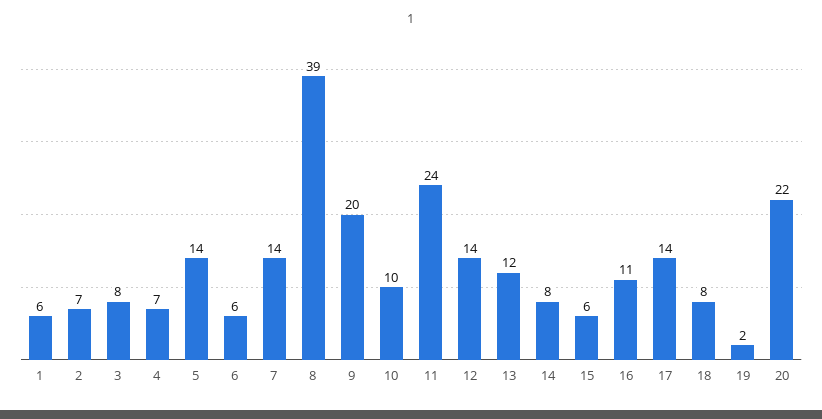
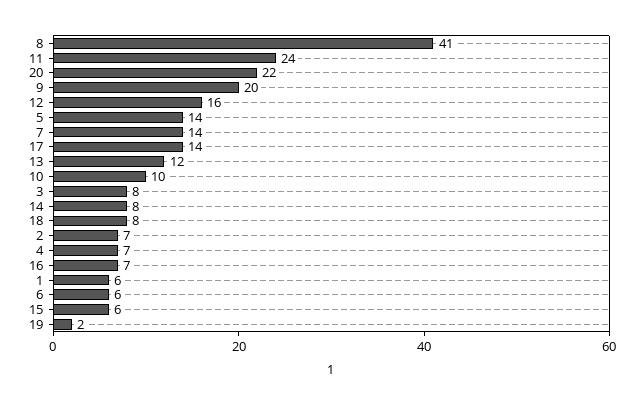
8: 39 -> 41
12: 14 -> 16
16: 11 -> 7

